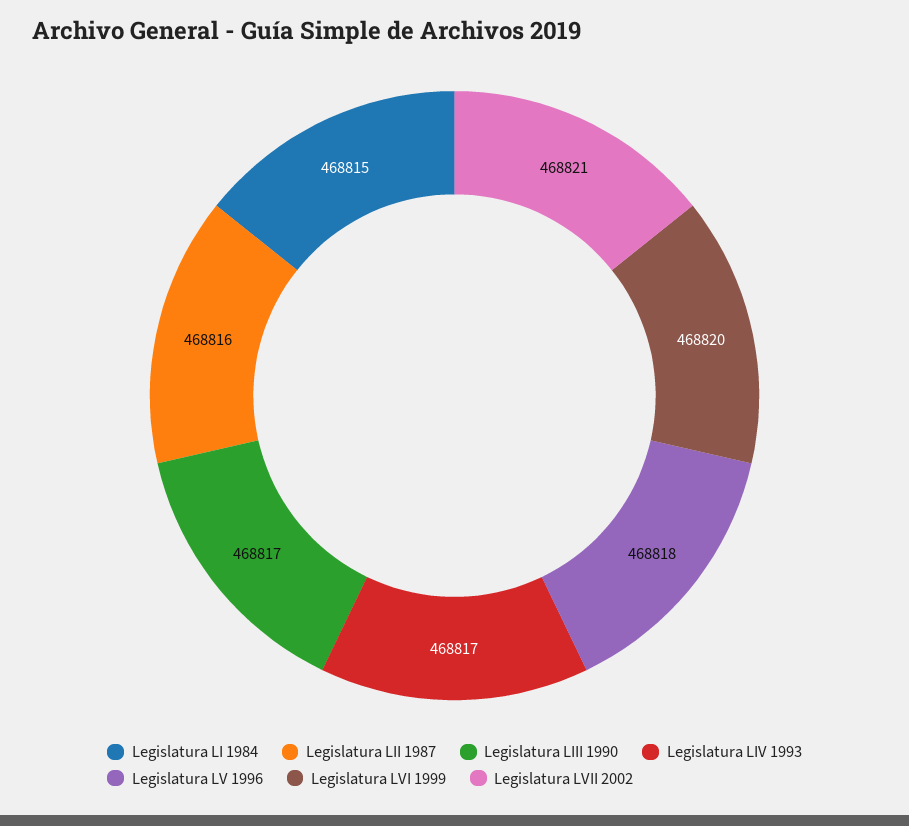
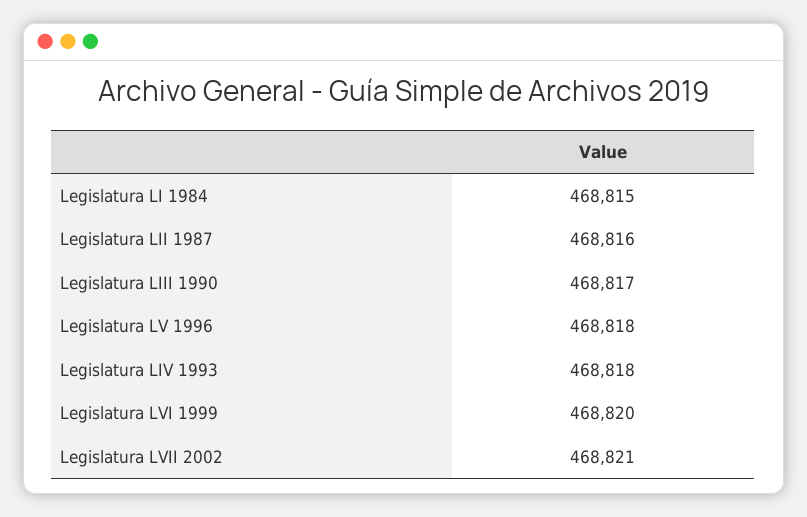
Legislatura LIV 1993: 468817 -> 468818

